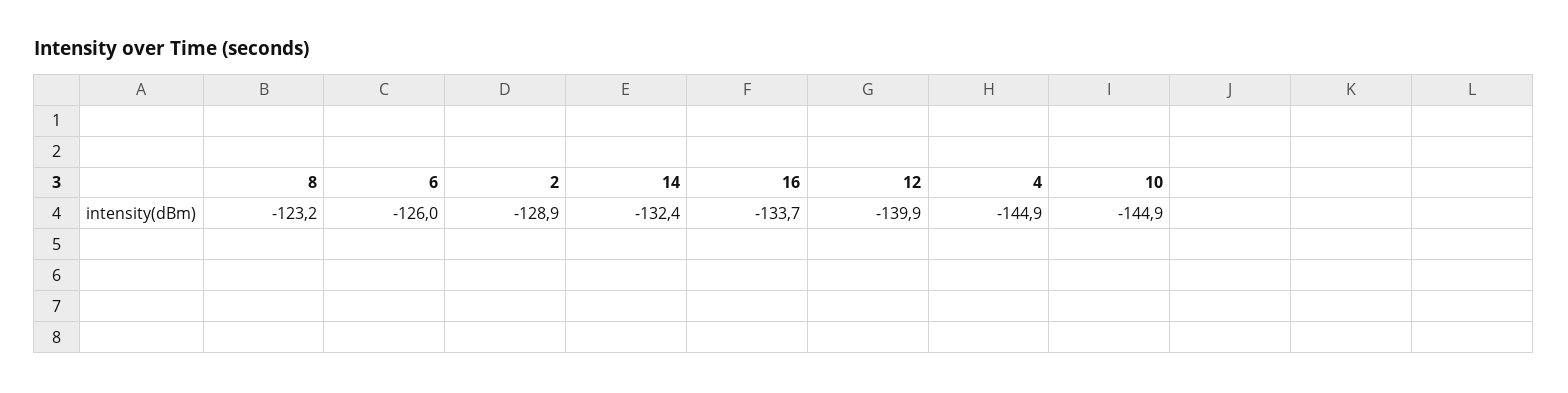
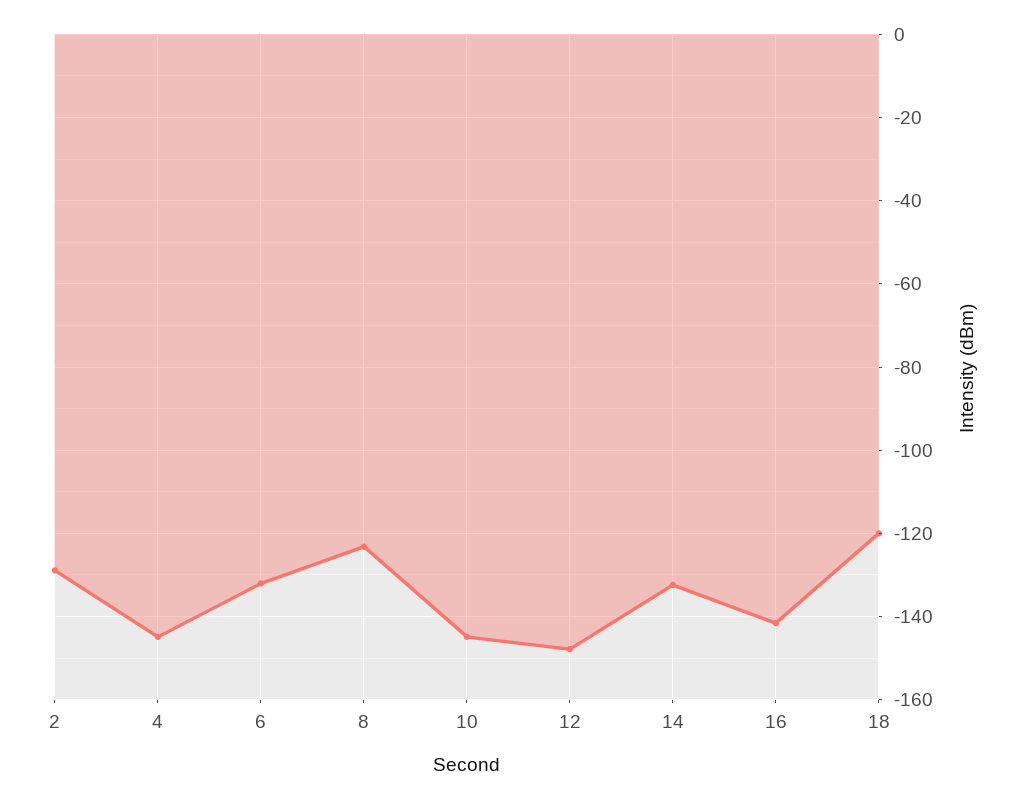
6: -126 -> -132
16: -133.7 -> -142
12: -139.9 -> -148
18: none -> -120

